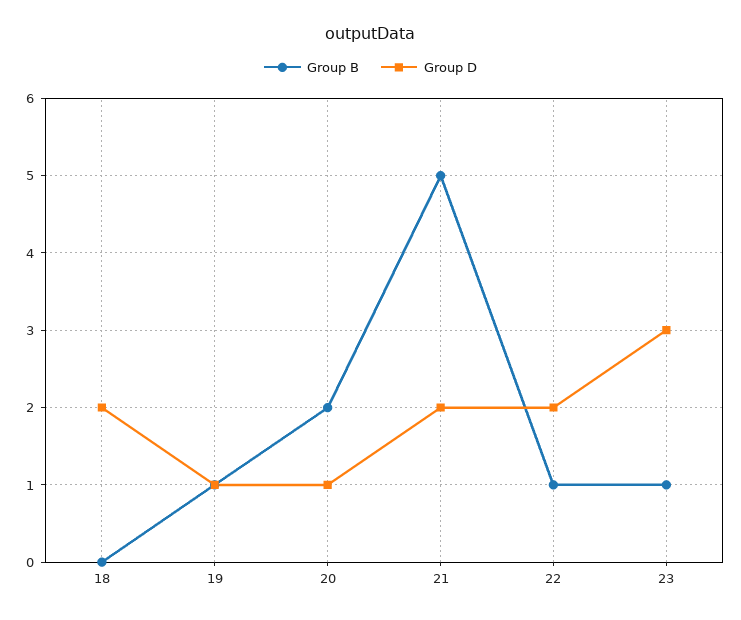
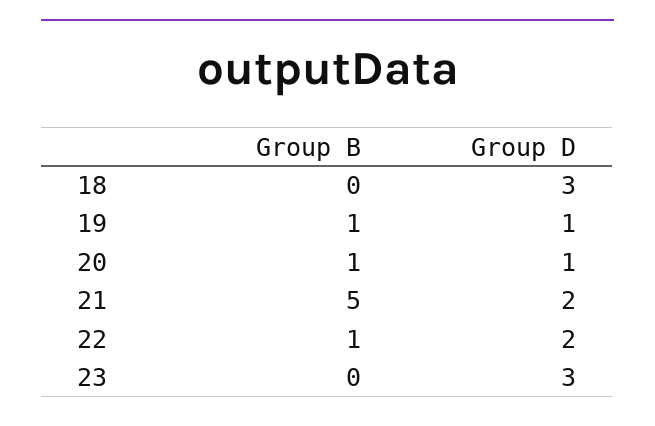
Group D, 18: 2 -> 3
Group B, 20: 2 -> 1
Group B, 23: 1 -> 0

